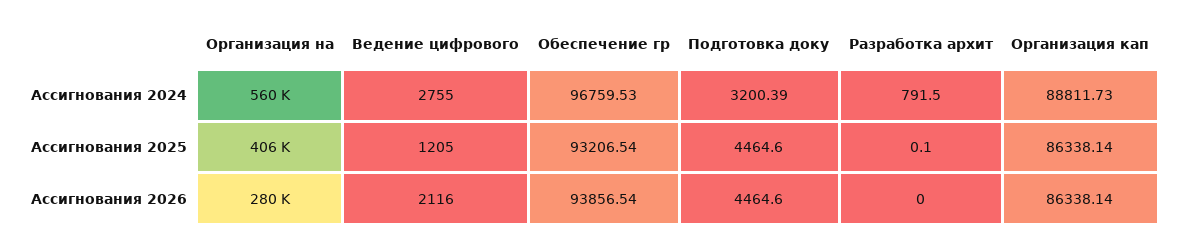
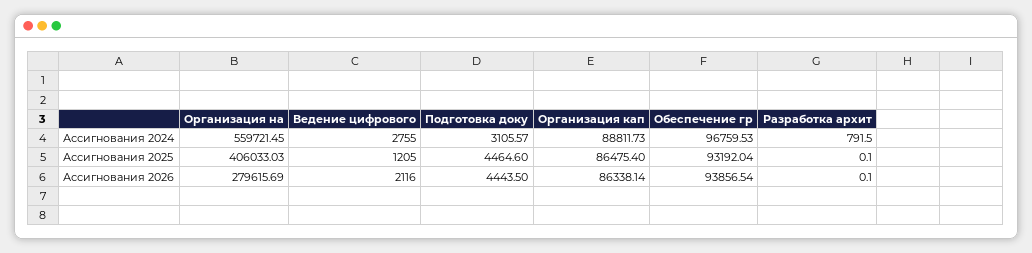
Подготовка доку, Ассигнования 2024: 3200.39 -> 3105.57
Обеспечение гр, Ассигнования 2025: 93206.54 -> 93192.04
Организация кап, Ассигнования 2025: 86338.14 -> 86475.4
Подготовка доку, Ассигнования 2026: 4464.6 -> 4443.5
Разработка архит, Ассигнования 2026: 0 -> 0.1

